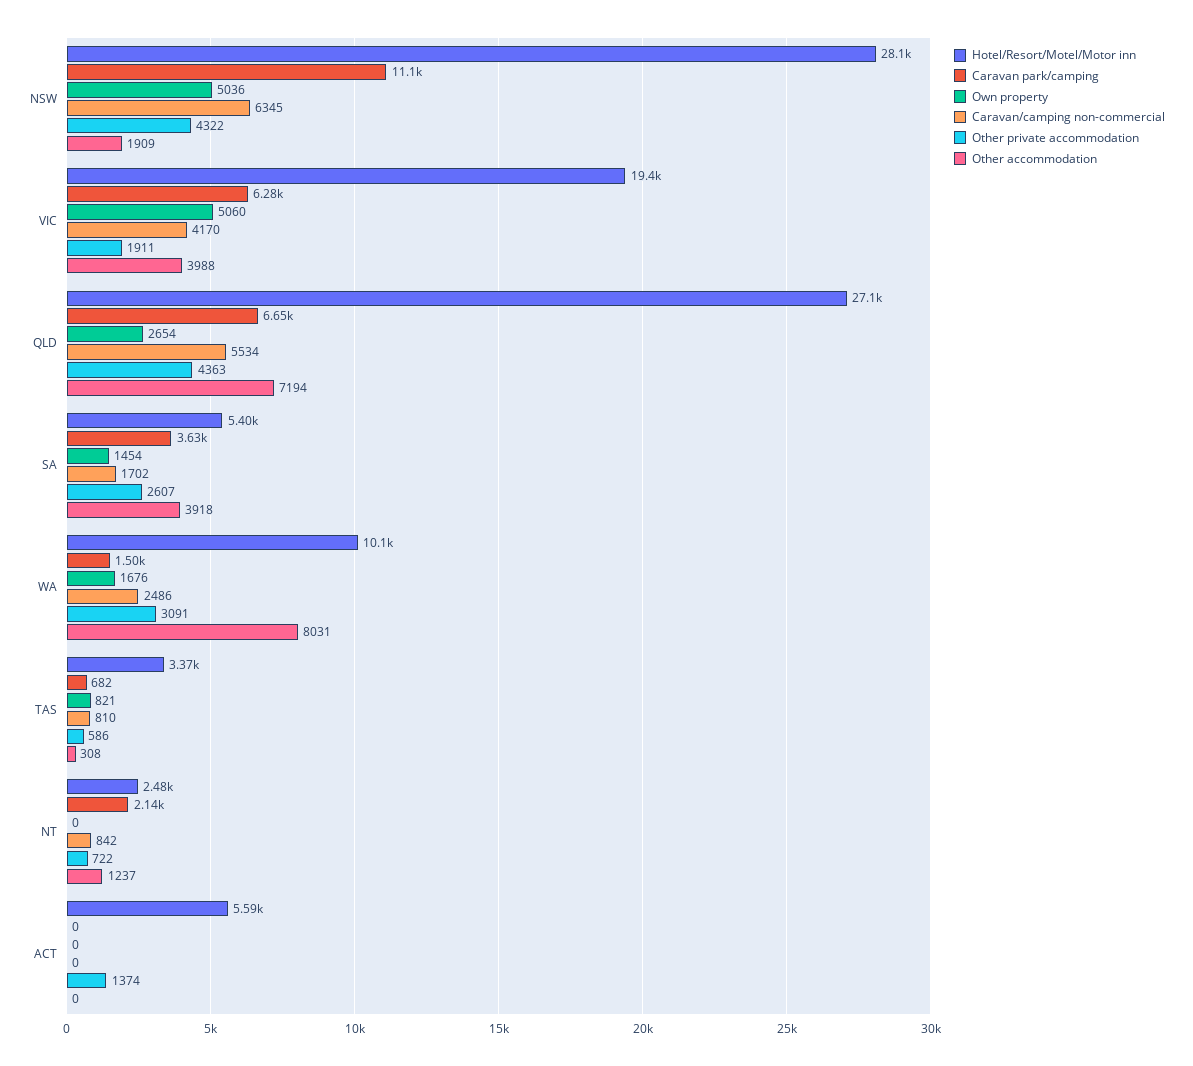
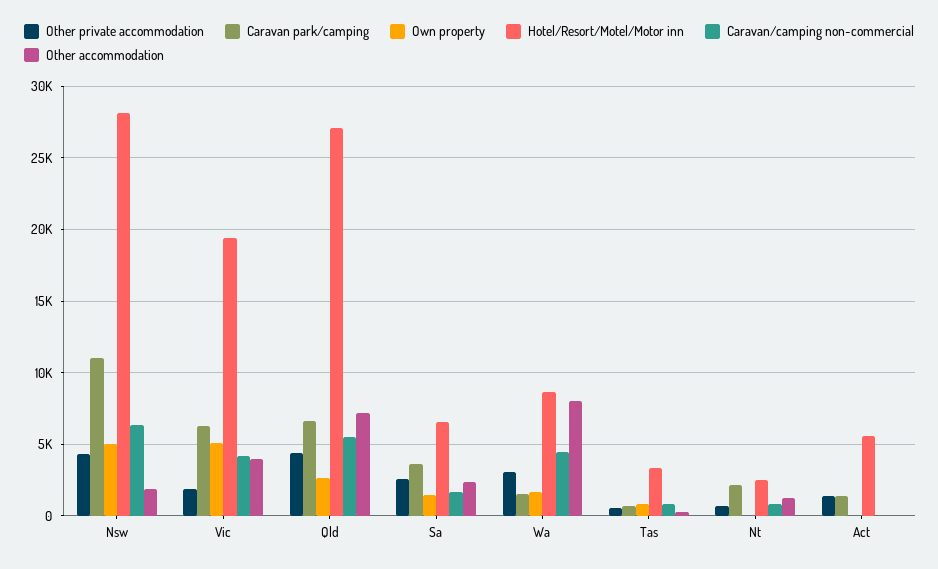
Hotel/Resort/Motel/Motor inn, SA: 5400 -> 6500
Other accommodation, SA: 3918 -> 2500
Hotel/Resort/Motel/Motor inn, WA: 10100 -> 8500
Caravan/camping non-commercial, WA: 2486 -> 4500
Caravan park/camping, ACT: 0 -> 1500

